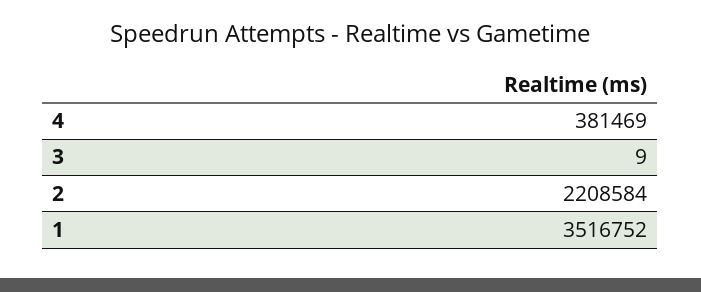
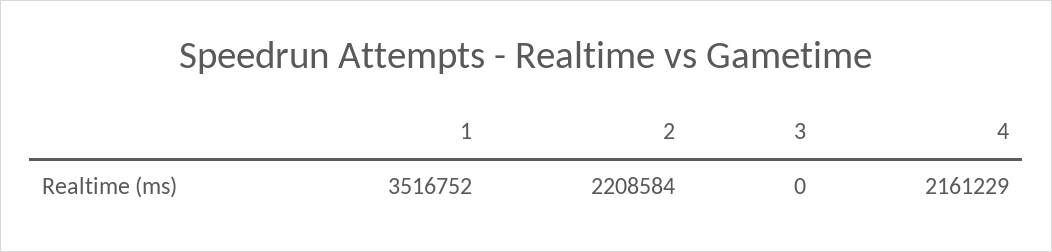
4: 381469 -> 2161229
3: 9 -> 0

